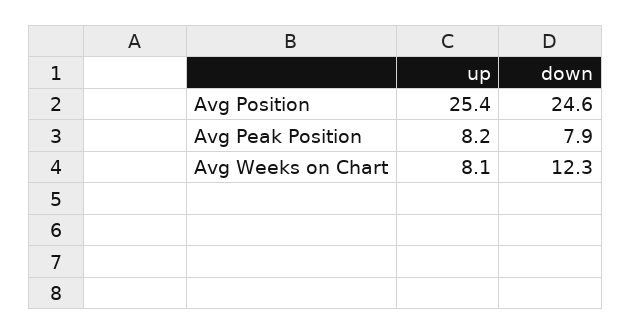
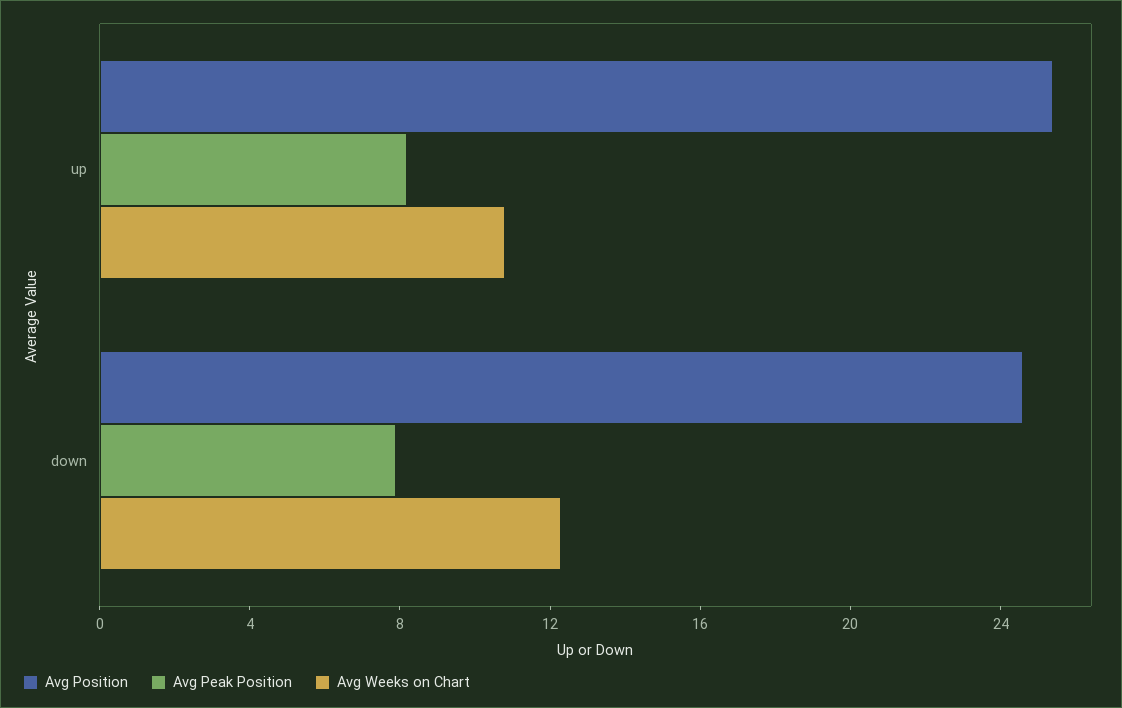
Avg Weeks on Chart, up: 8.1 -> 11

